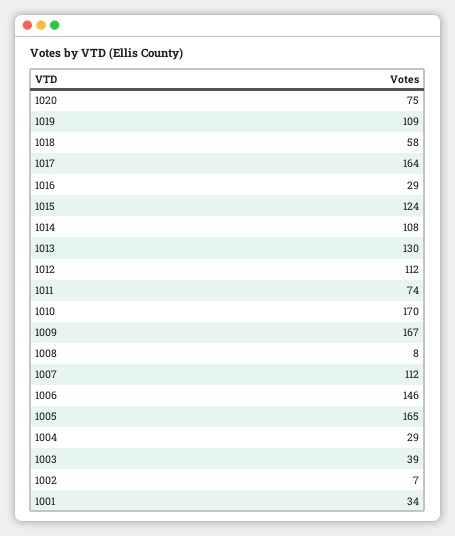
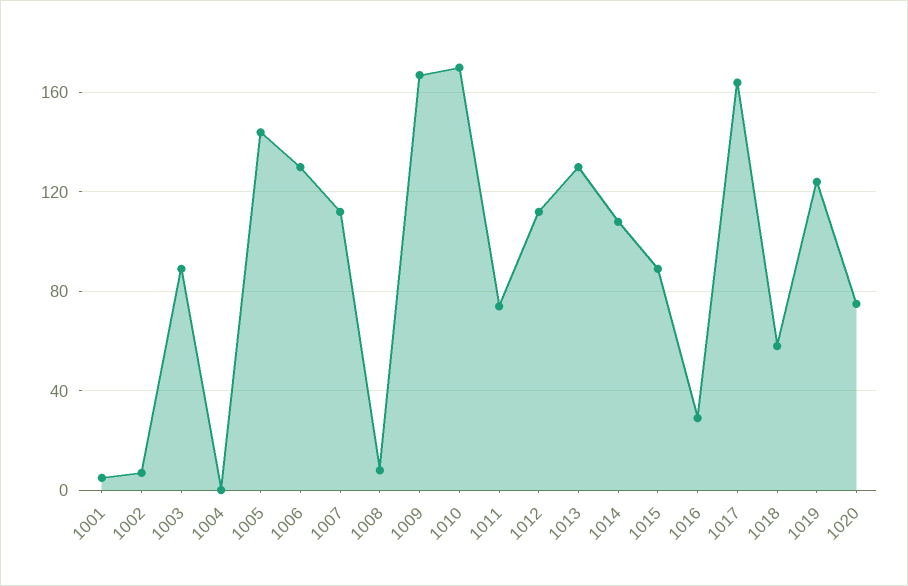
1019: 109 -> 125
1015: 124 -> 90
1006: 146 -> 130
1005: 165 -> 145
1004: 29 -> 0
1003: 39 -> 90
1001: 34 -> 5

